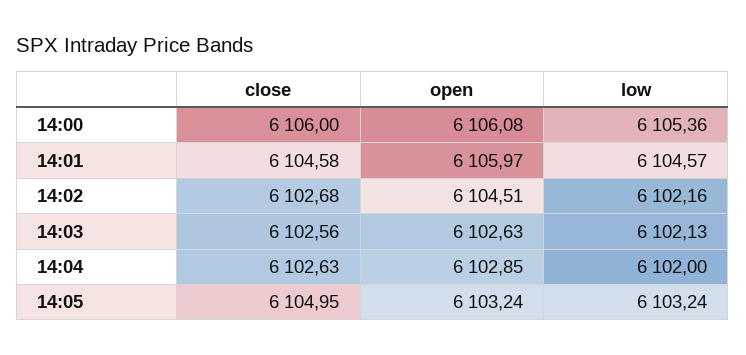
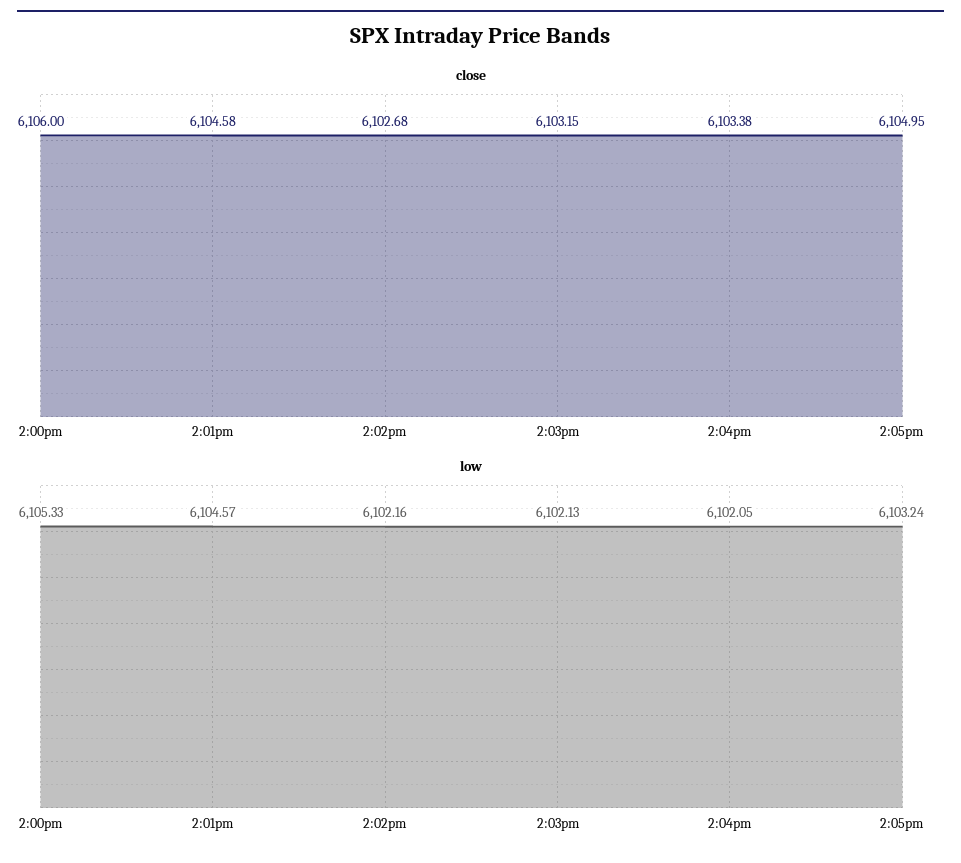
open, 14:00: 6106.08 -> none
low, 14:00: 6105.36 -> 6105.33
open, 14:01: 6105.97 -> none
open, 14:02: 6104.51 -> none
close, 14:03: 6102.56 -> 6103.15
open, 14:03: 6102.63 -> none
close, 14:04: 6102.63 -> 6103.38
open, 14:04: 6102.85 -> none
low, 14:04: 6102 -> 6102.05
open, 14:05: 6103.24 -> none

